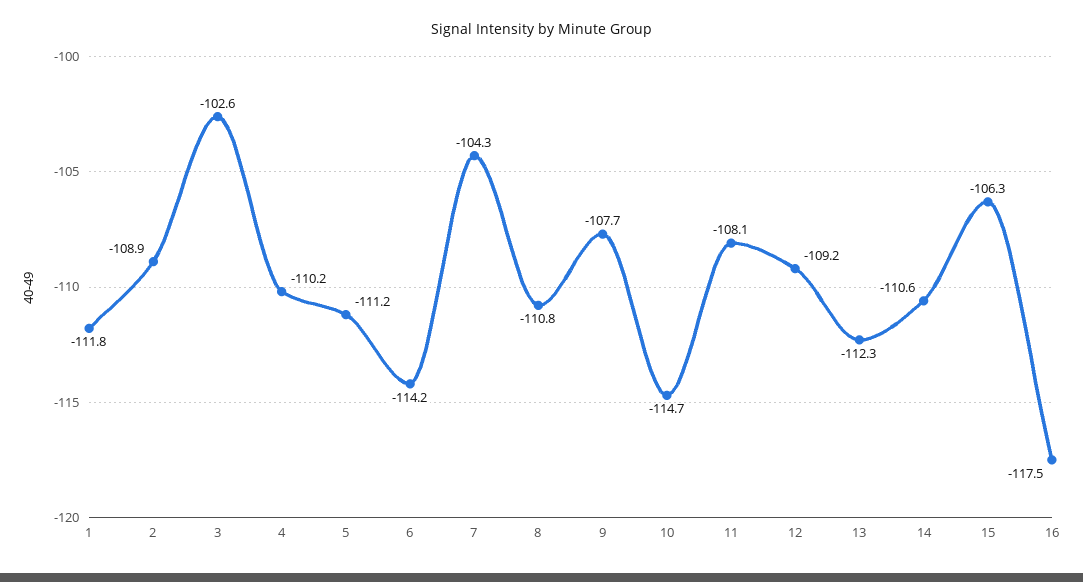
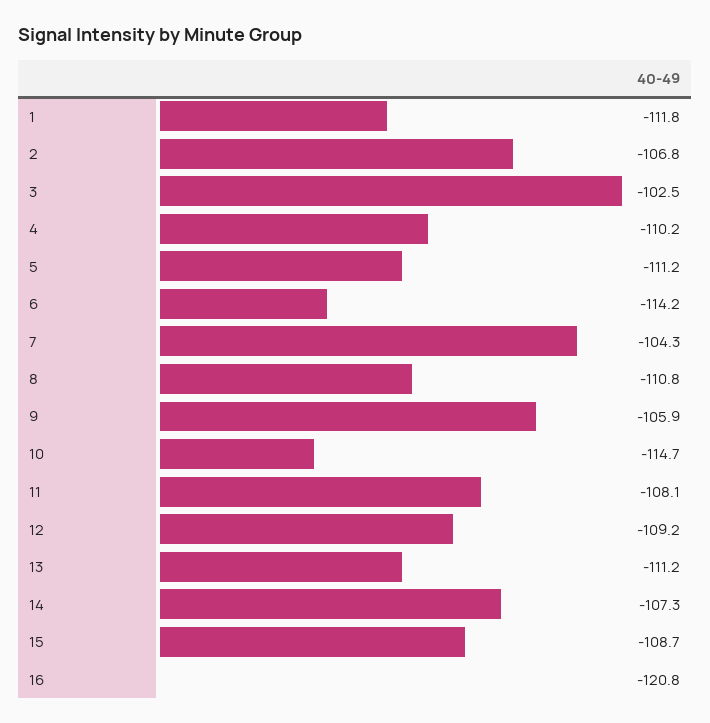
2: -108.9 -> -106.8
3: -102.6 -> -102.5
9: -107.7 -> -105.9
13: -112.3 -> -111.2
14: -110.6 -> -107.3
15: -106.3 -> -108.7
16: -117.5 -> -120.8

